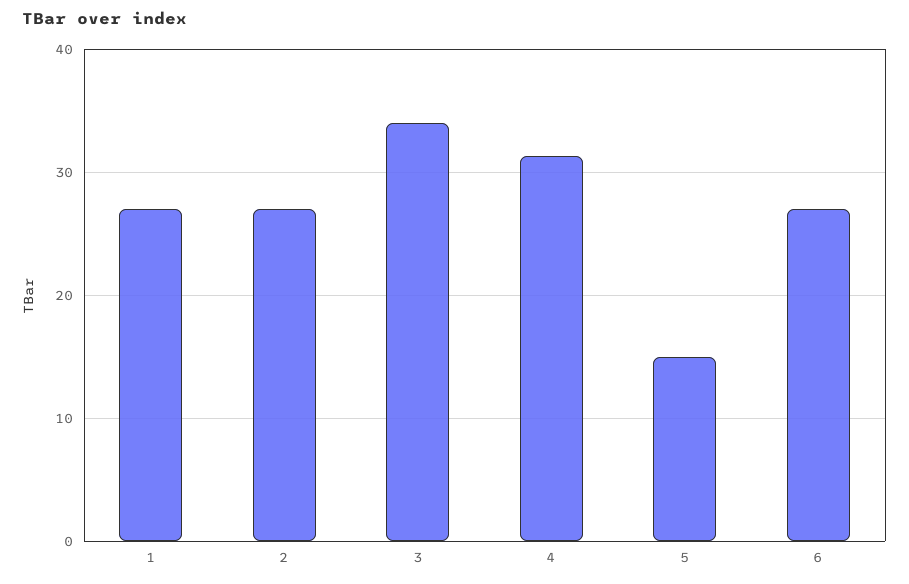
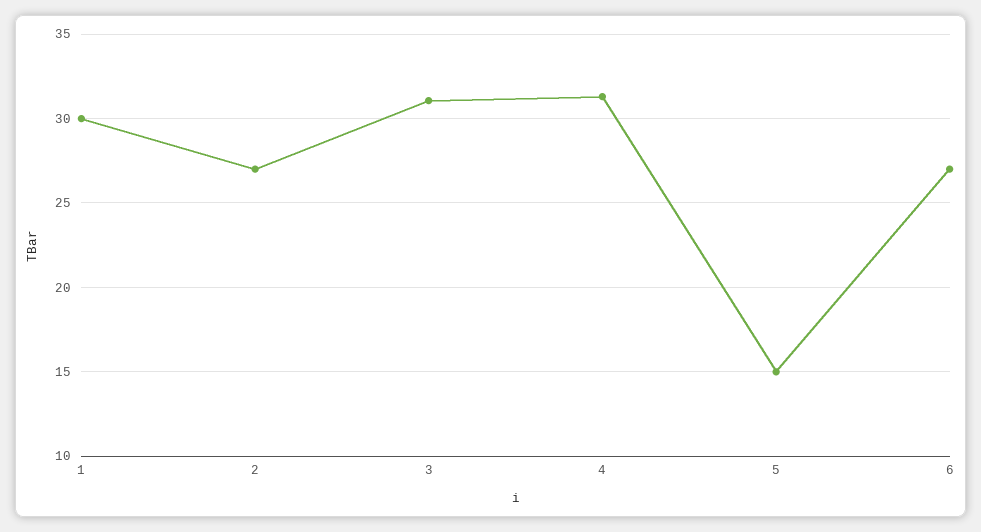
1: 27 -> 30
3: 34 -> 31

